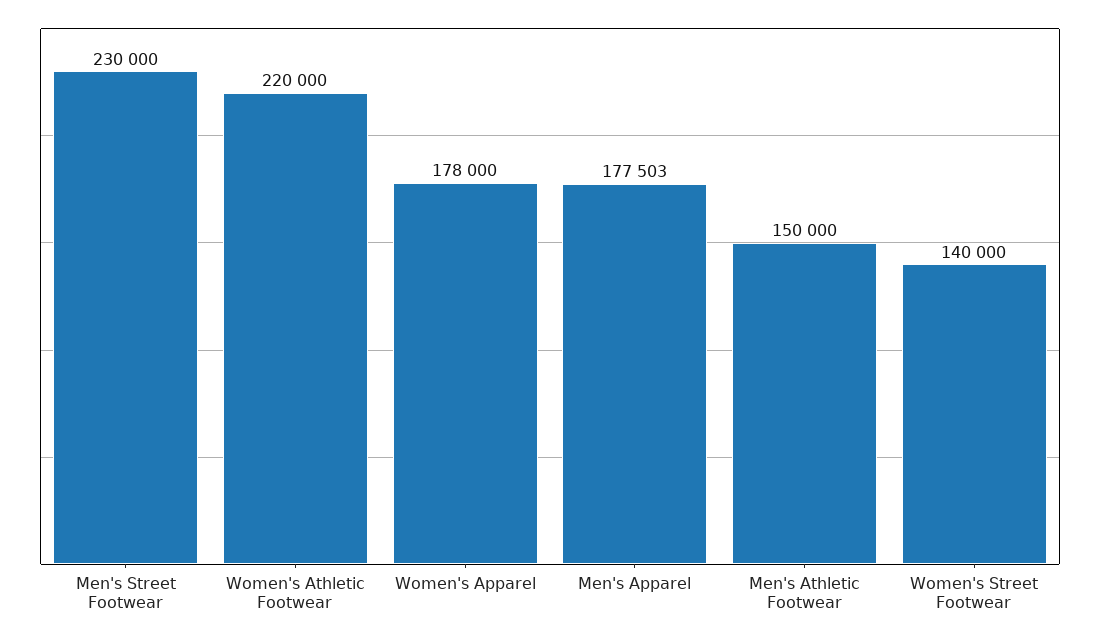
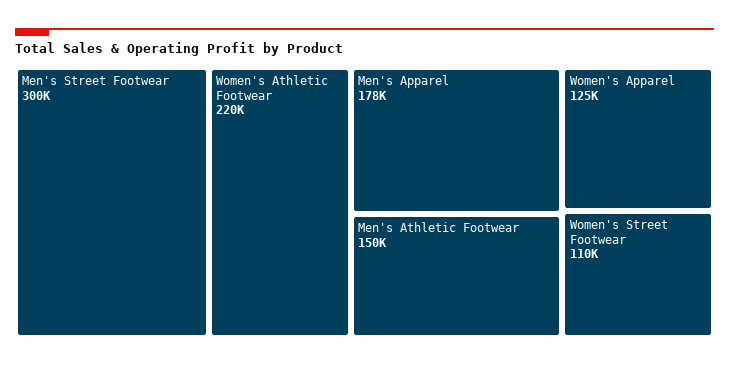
Men's Street Footwear: 230000 -> 300000
Women's Apparel: 178000 -> 125000
Women's Street Footwear: 140000 -> 110000

